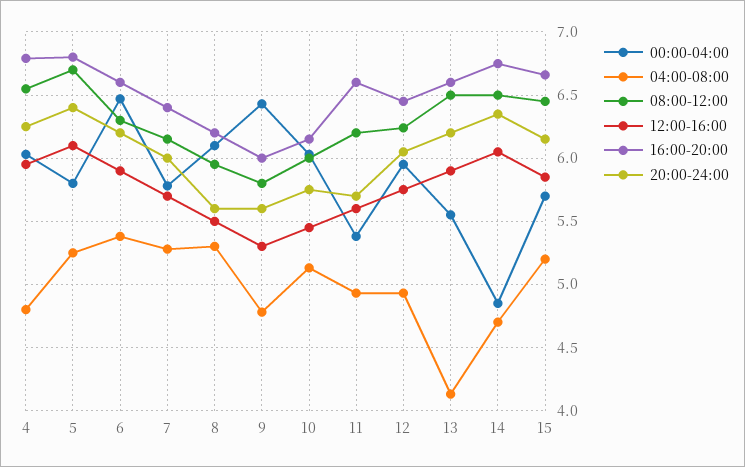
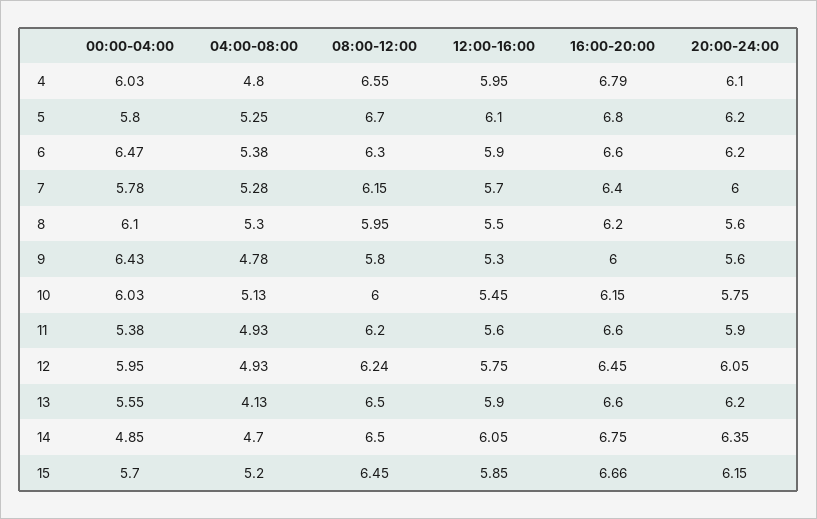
20:00-24:00, 4: 6.25 -> 6.1
20:00-24:00, 5: 6.4 -> 6.2
20:00-24:00, 11: 5.7 -> 5.9

